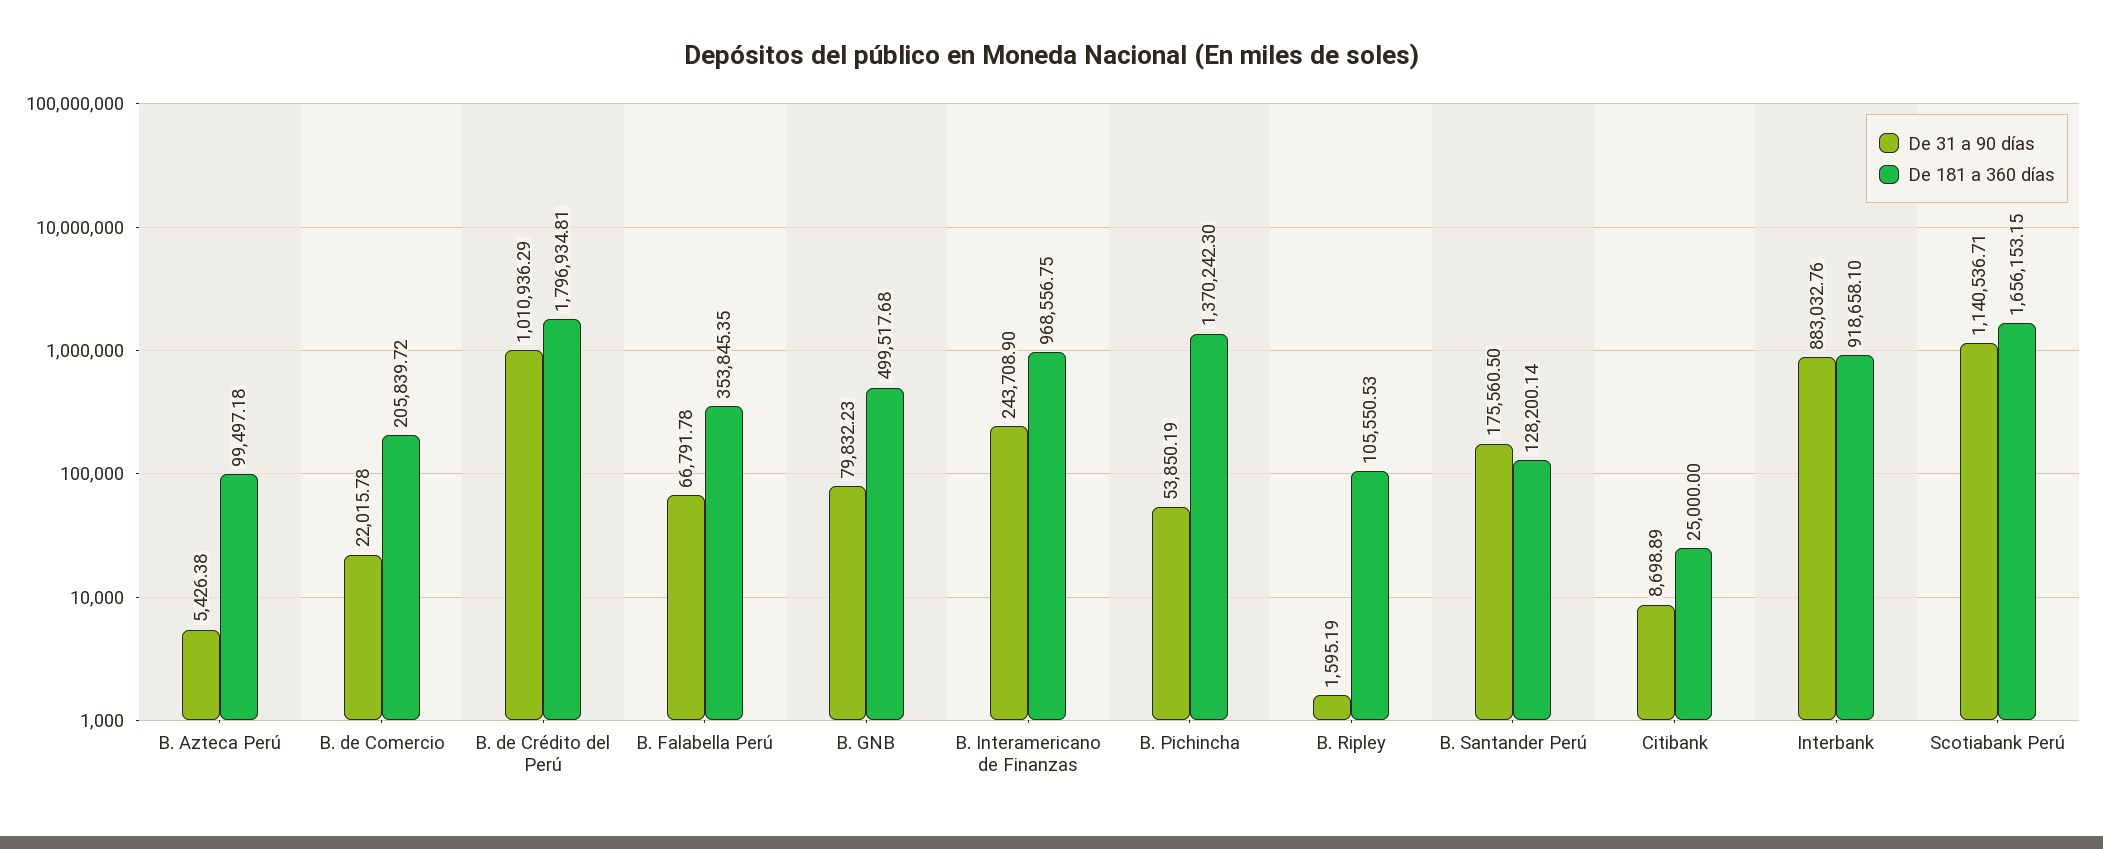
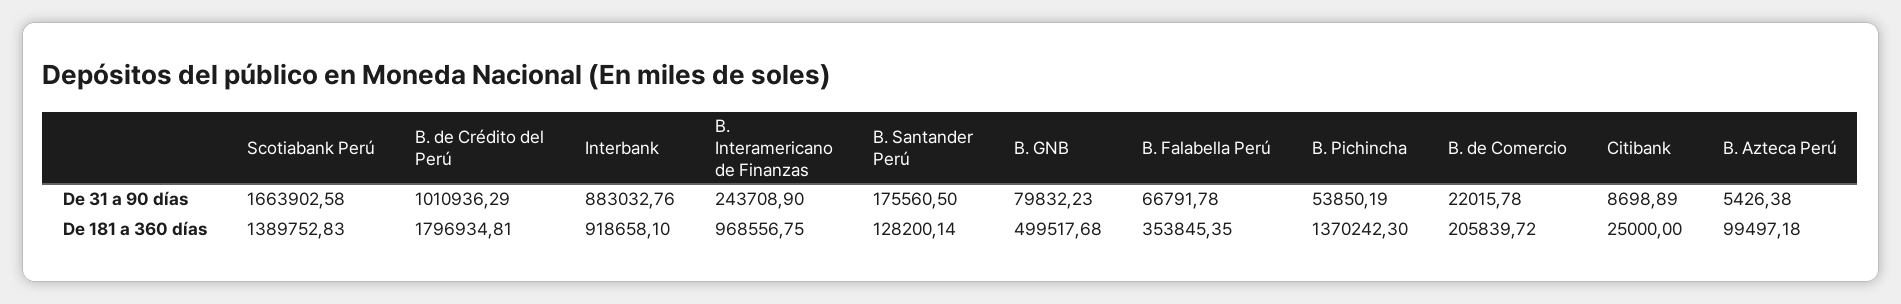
De 31 a 90 días, B. Ripley: 1595.19 -> none
De 181 a 360 días, B. Ripley: 105550.53 -> none
De 31 a 90 días, Scotiabank Perú: 1140536.71 -> 1663902.58
De 181 a 360 días, Scotiabank Perú: 1656153.15 -> 1389752.83

